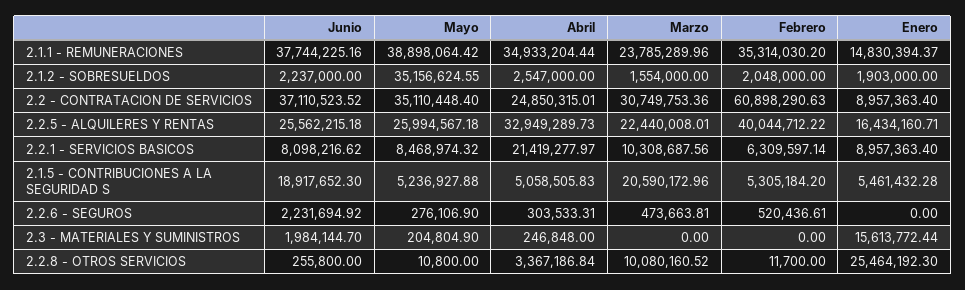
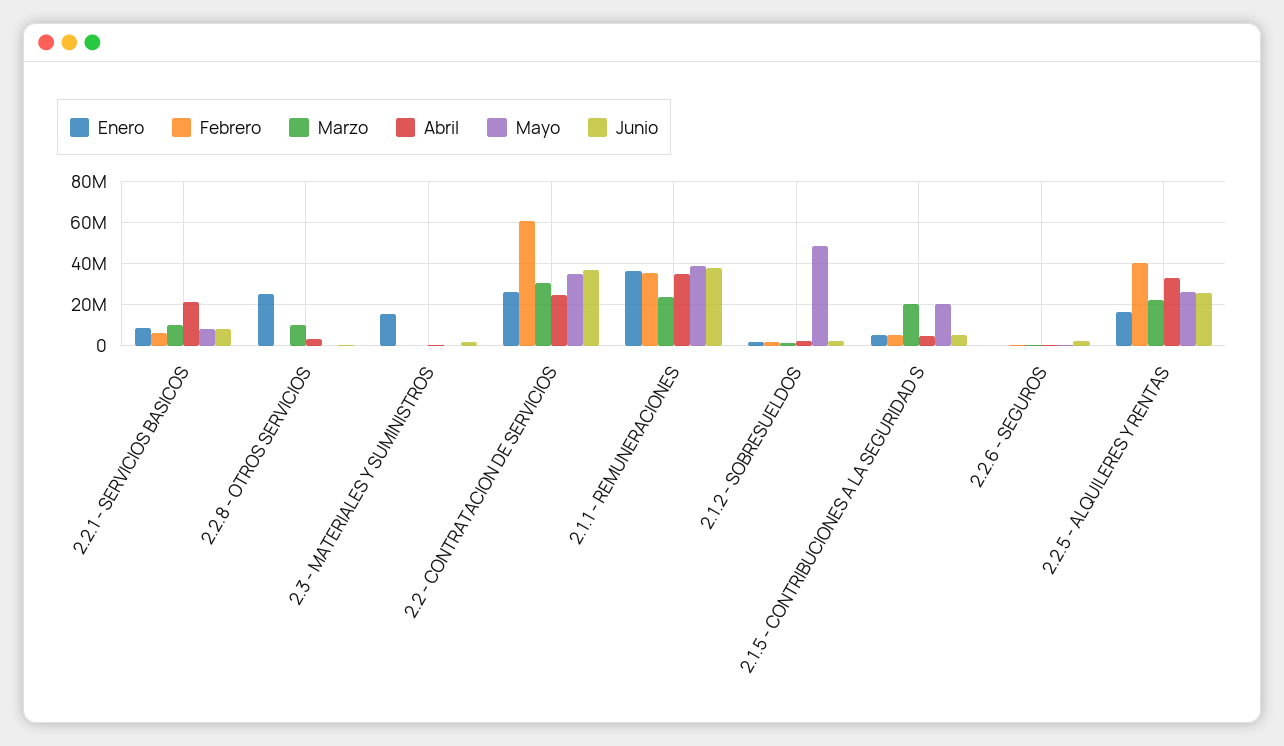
Enero, 2.1.1 - REMUNERACIONES: 14830394.37 -> 35000000
Mayo, 2.1.2 - SOBRESUELDOS: 35156624.55 -> 50000000
Enero, 2.2 - CONTRATACION DE SERVICIOS: 8957363.4 -> 25000000
Junio, 2.1.5 - CONTRIBUCIONES A LA SEGURIDAD S: 18917652.3 -> 5000000
Mayo, 2.1.5 - CONTRIBUCIONES A LA SEGURIDAD S: 5236927.88 -> 20000000

